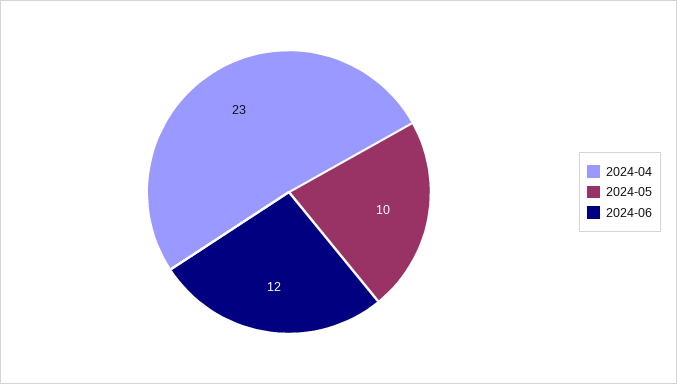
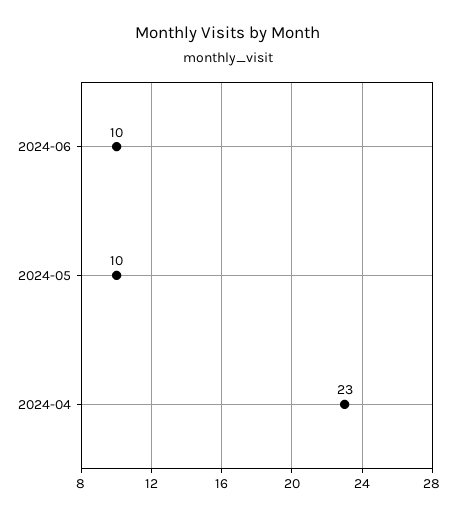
2024-06: 12 -> 10

